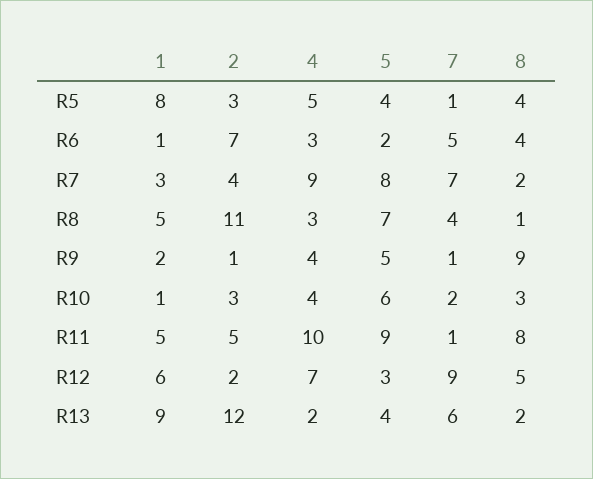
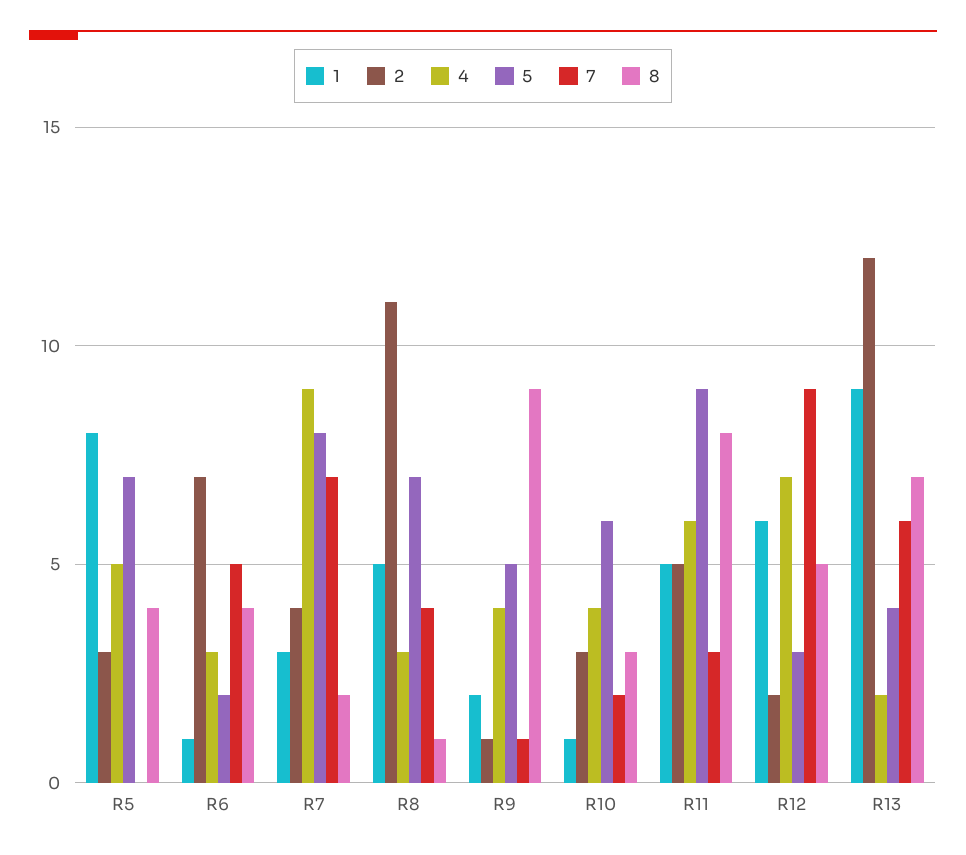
5, R5: 4 -> 7
7, R5: 1 -> 0
4, R11: 10 -> 6
7, R11: 1 -> 3
8, R13: 2 -> 7

